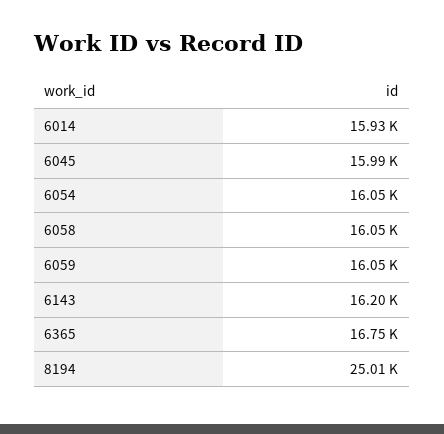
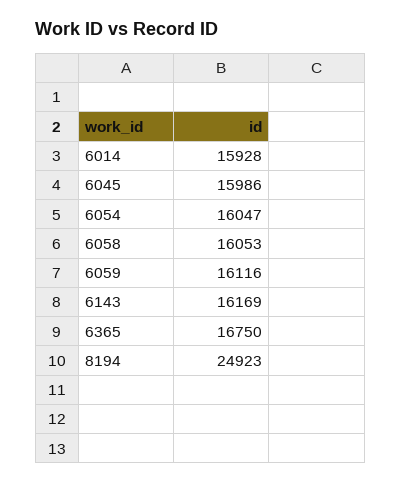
6059: 16050 -> 16116
6143: 16200 -> 16169
8194: 25010 -> 24923

